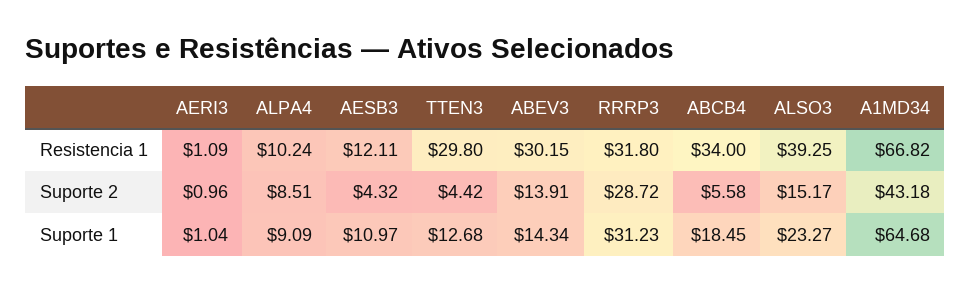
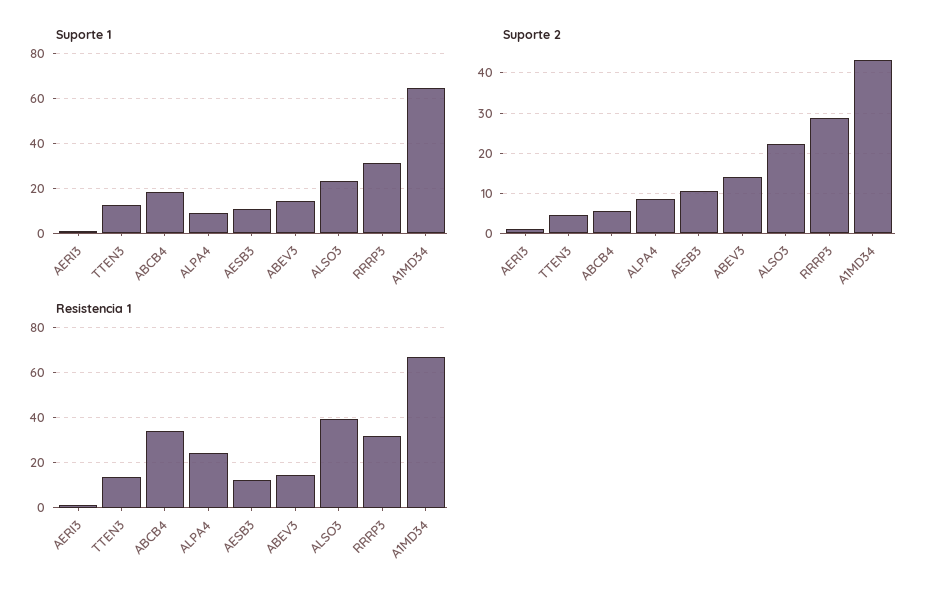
Resistencia 1, ALPA4: 10.24 -> 25
Resistencia 1, TTEN3: 29.8 -> 15
Resistencia 1, ABEV3: 30.15 -> 15
Suporte 2, AESB3: 4.32 -> 10
Suporte 2, ALSO3: 15.17 -> 22

